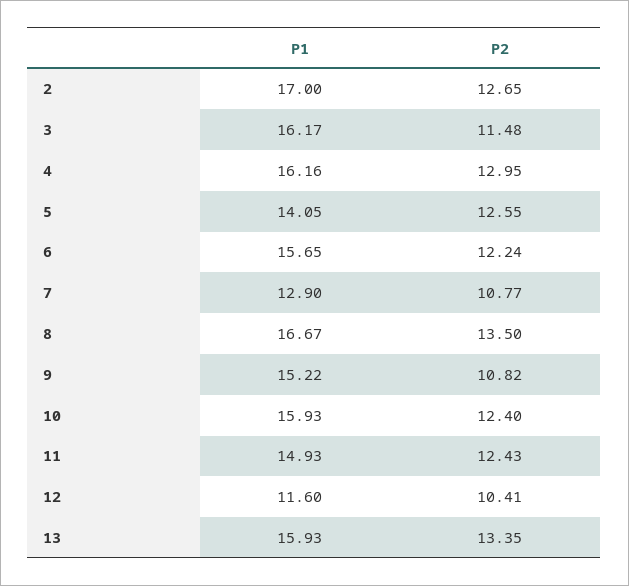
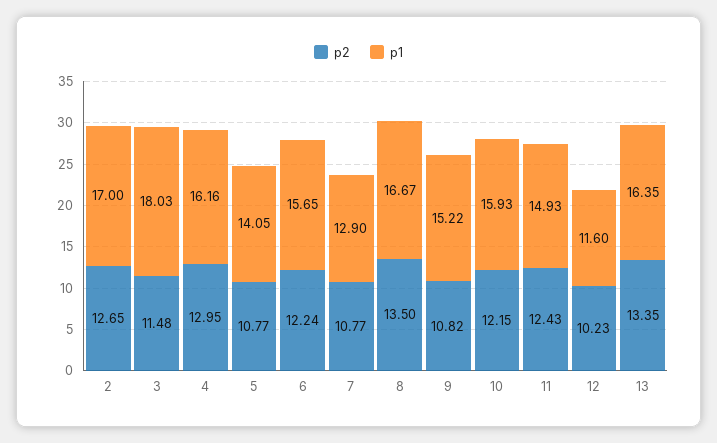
P1, 3: 16.17 -> 18.03
P2, 5: 12.55 -> 10.77
P2, 10: 12.4 -> 12.15
P2, 12: 10.41 -> 10.23
P1, 13: 15.93 -> 16.35

